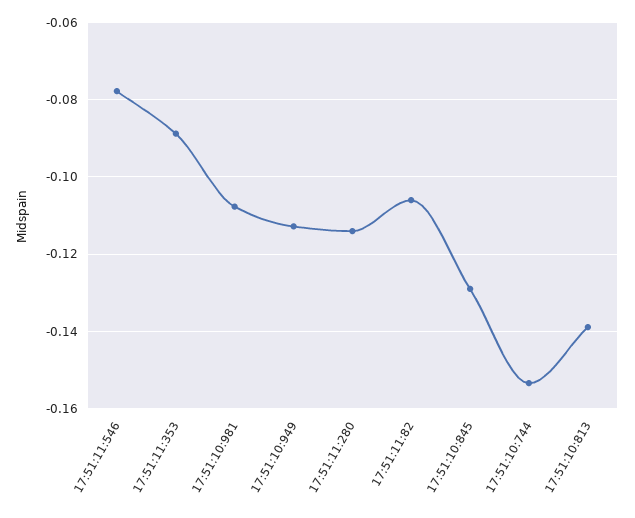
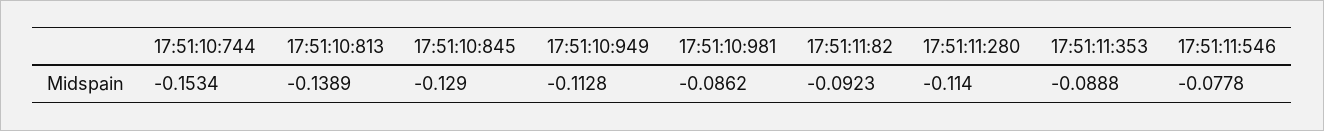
17:51:10:981: -0.108 -> -0.0862
17:51:11:82: -0.106 -> -0.0923

